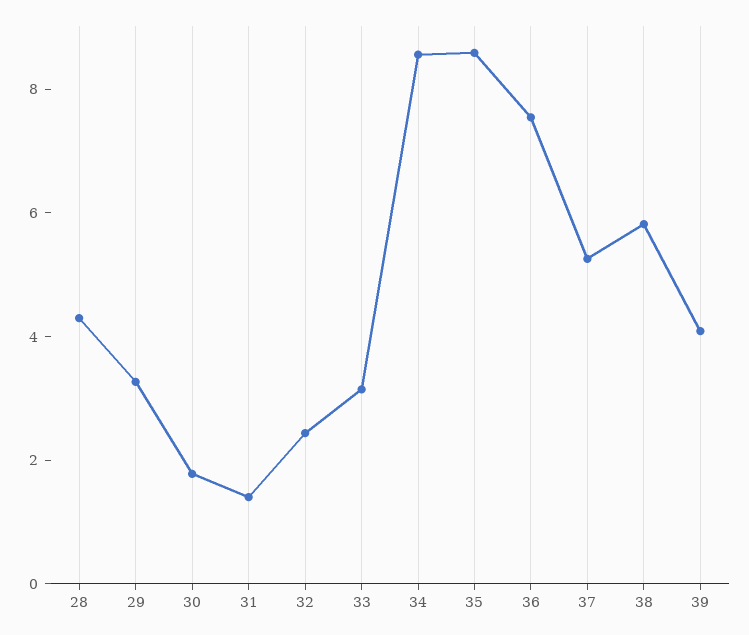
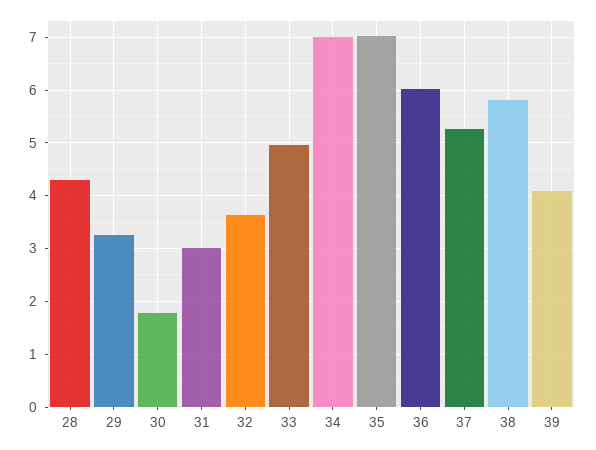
31: 1.5 -> 3
32: 2.5 -> 3.6
33: 3 -> 5
34: 8.5 -> 7
35: 8.5 -> 7
36: 7.5 -> 6

